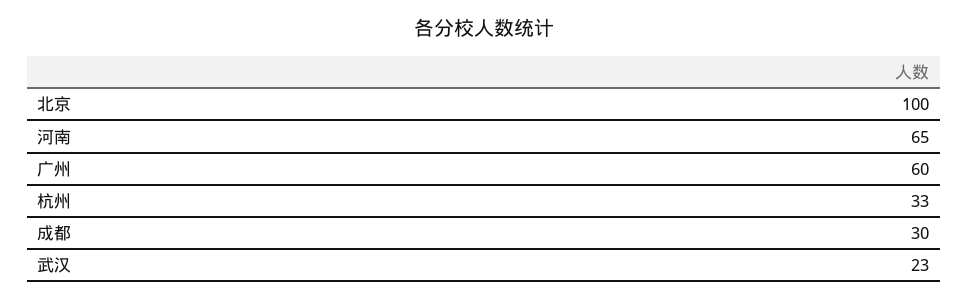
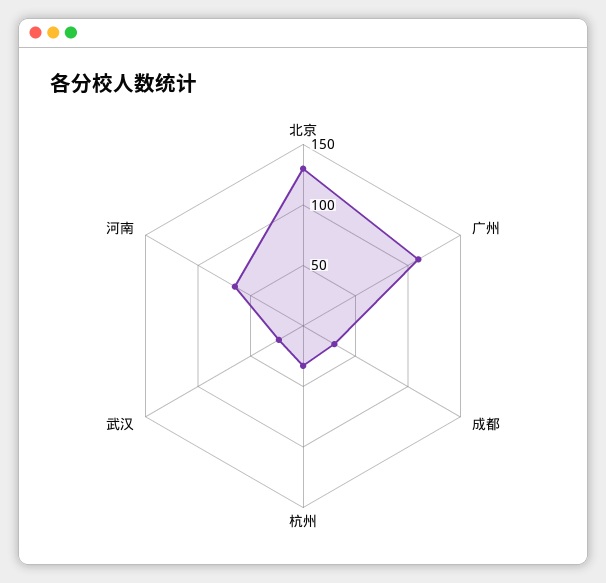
北京: 100 -> 130
广州: 60 -> 110

